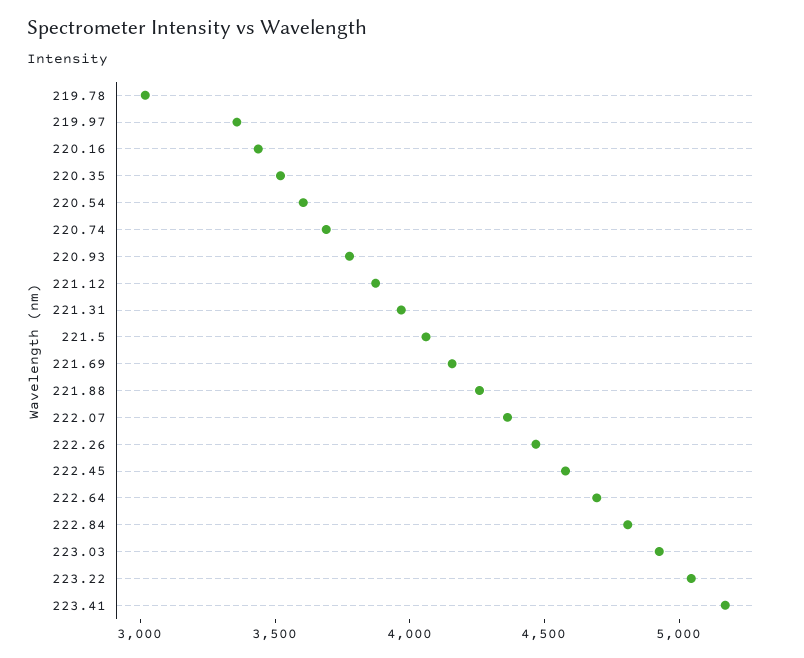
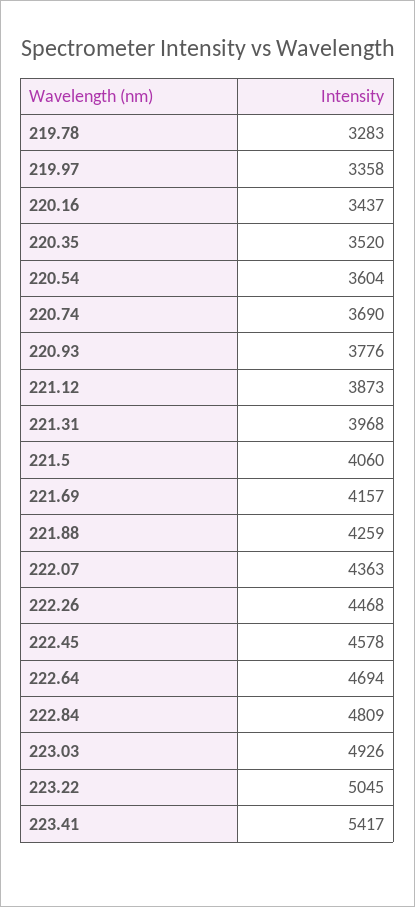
219.78: 3000 -> 3283
223.41: 5200 -> 5417

